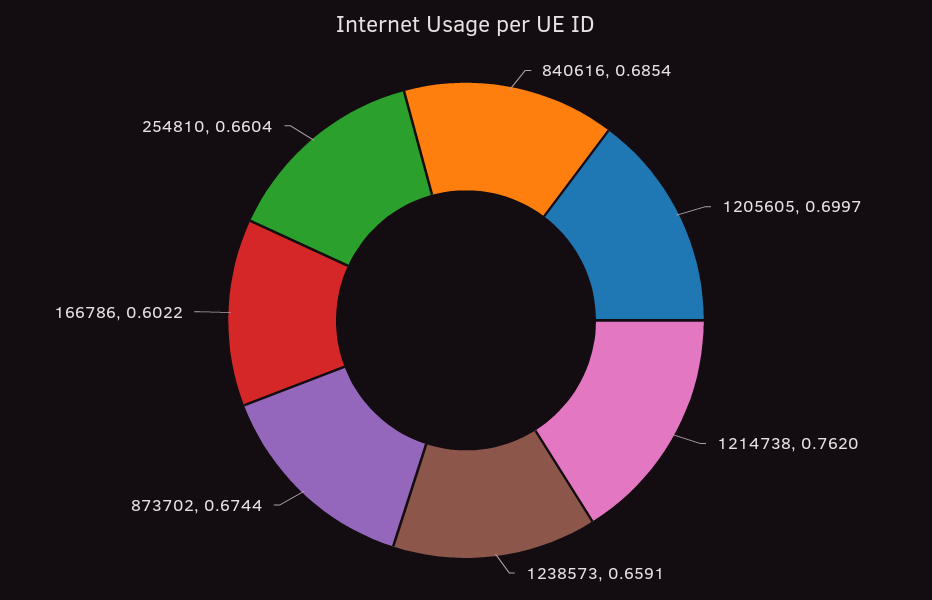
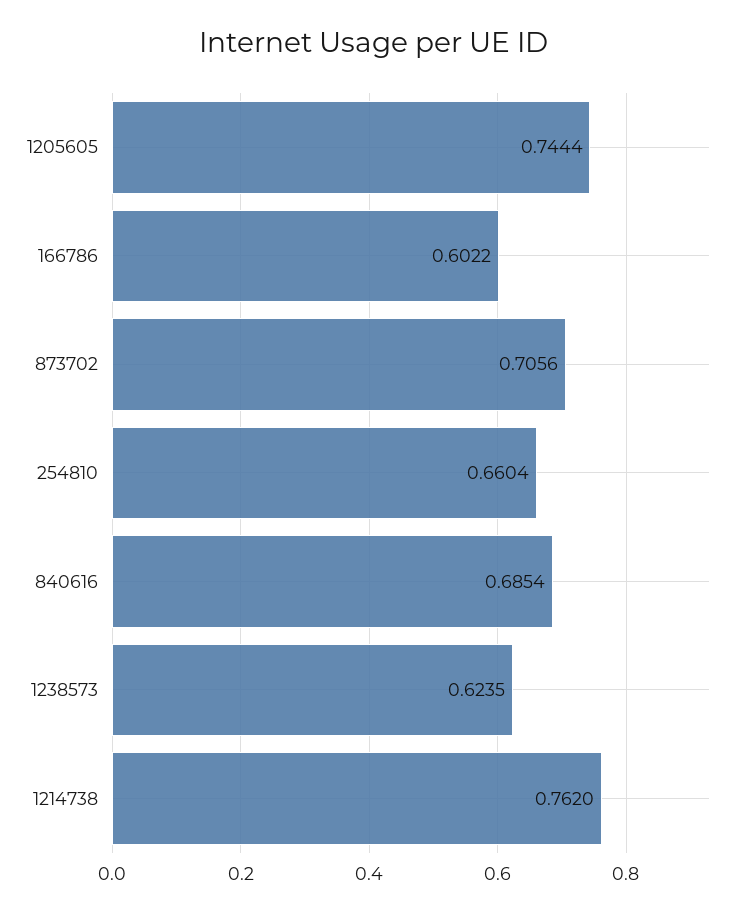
1205605: 0.6997 -> 0.7444
1238573: 0.6591 -> 0.6235
873702: 0.6744 -> 0.7056

